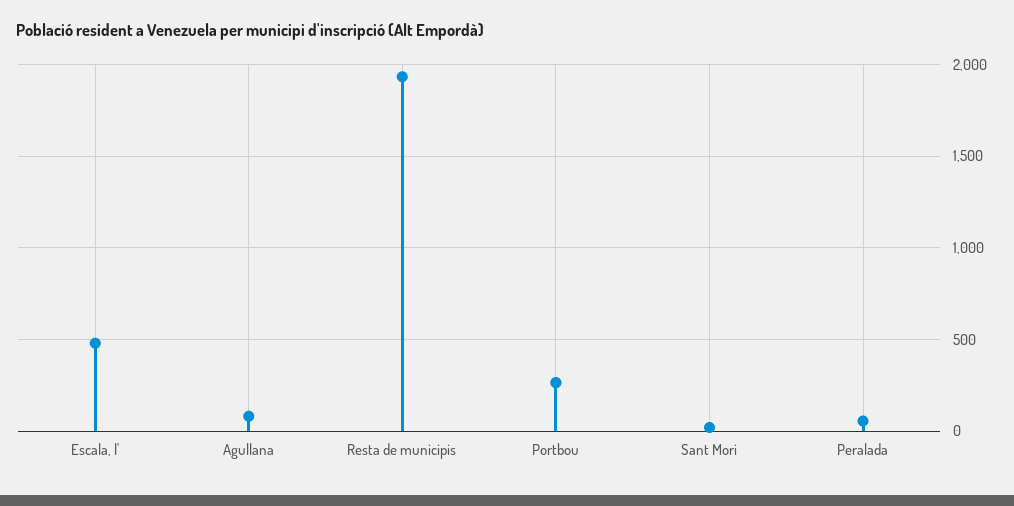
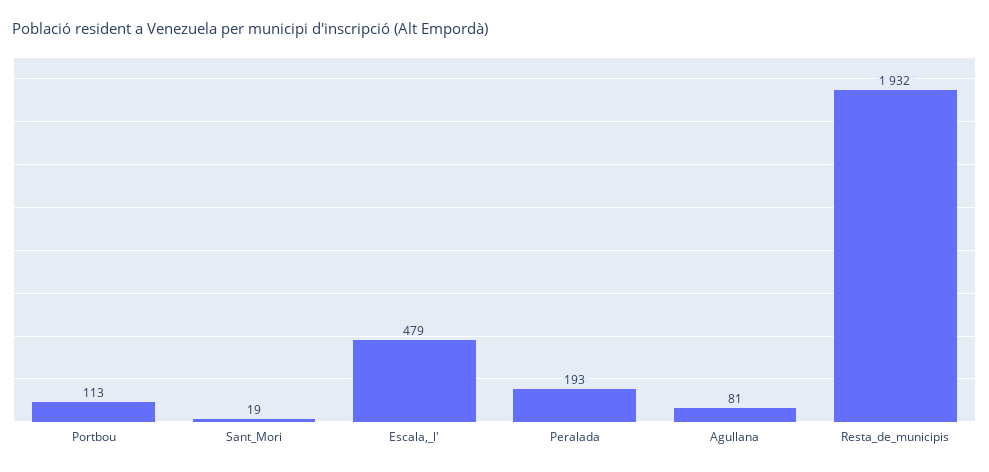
Portbou: 250 -> 113
Peralada: 50 -> 193

